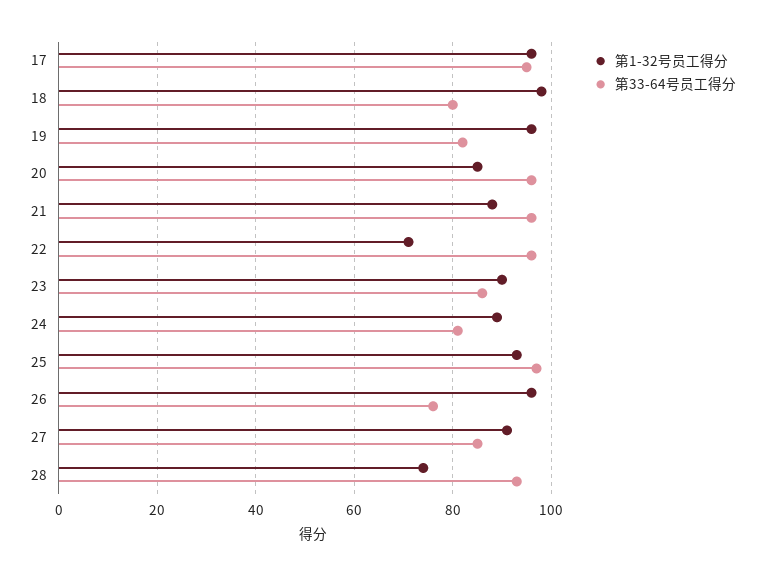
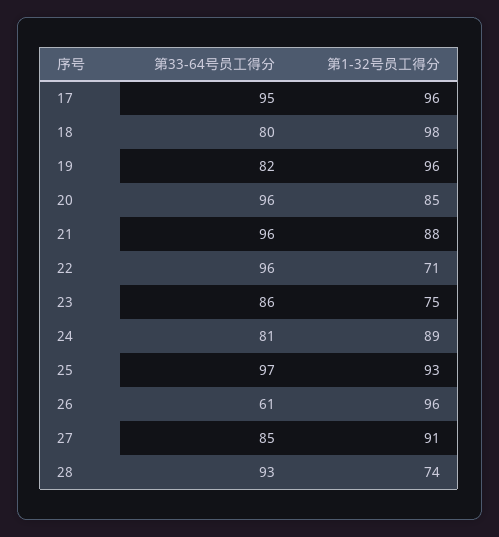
第1-32号员工得分, 23: 90 -> 75
第33-64号员工得分, 26: 75 -> 61

